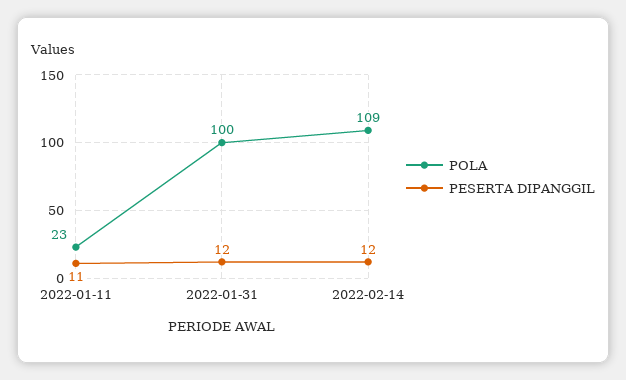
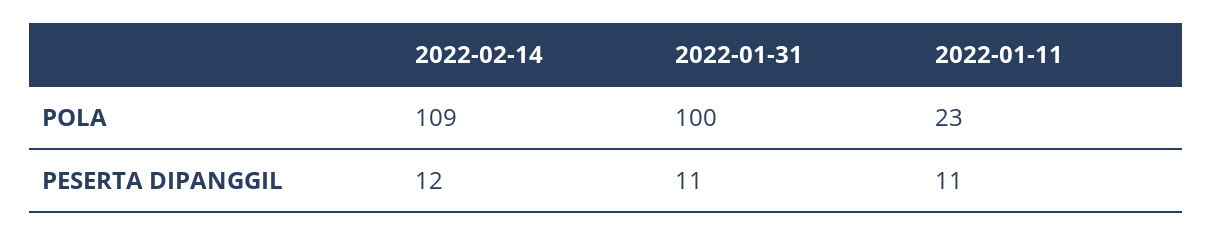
PESERTA DIPANGGIL, 2022-01-31: 12 -> 11

